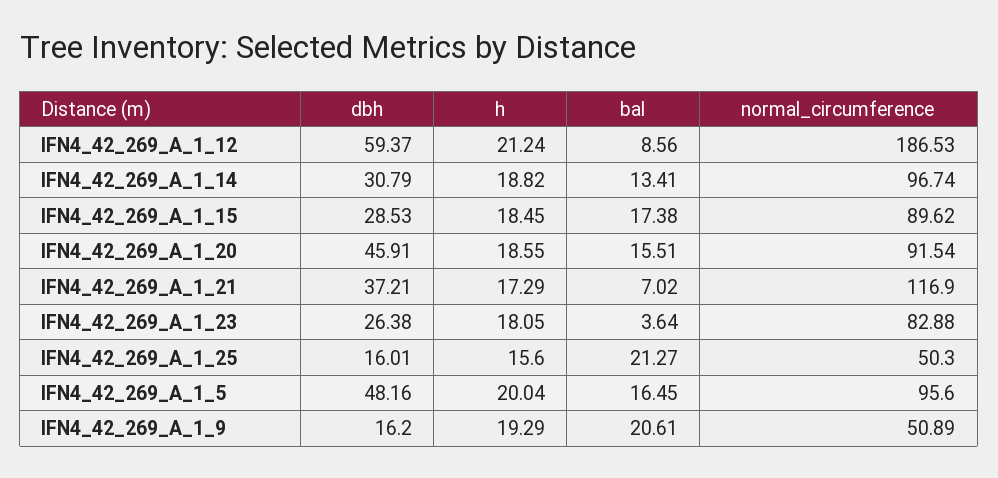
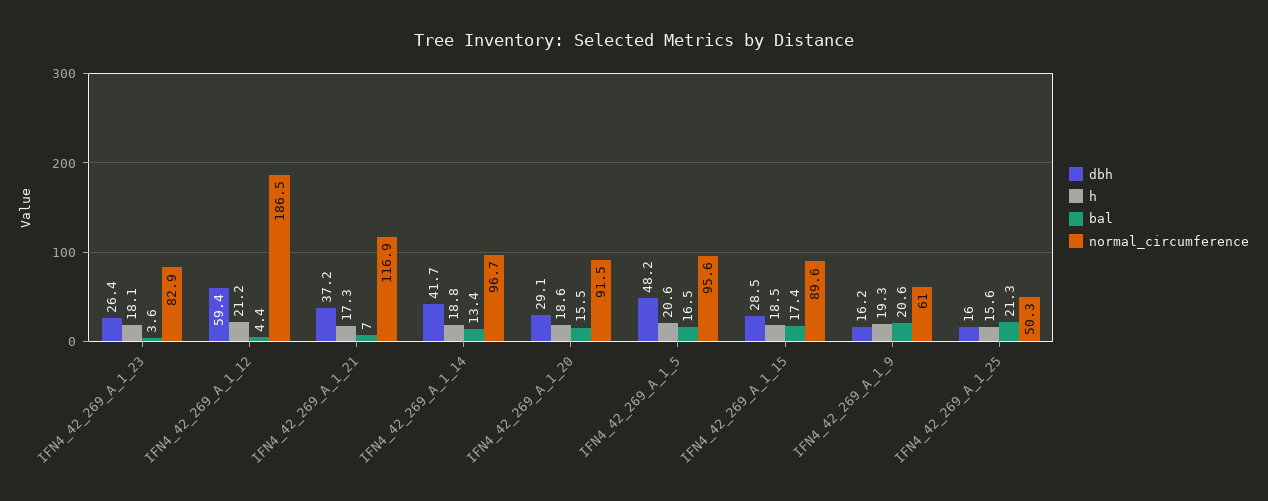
bal, IFN4_42_269_A_1_12: 8.56 -> 4.4
dbh, IFN4_42_269_A_1_14: 30.79 -> 41.7
dbh, IFN4_42_269_A_1_20: 45.91 -> 29.1
h, IFN4_42_269_A_1_5: 20.04 -> 20.6
normal_circumference, IFN4_42_269_A_1_9: 50.89 -> 61

